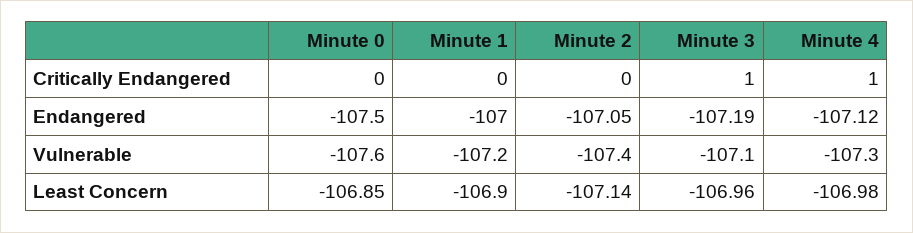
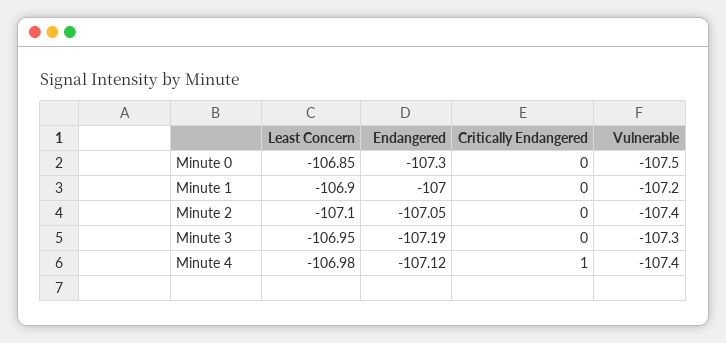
Minute 3, Critically Endangered: 1 -> 0
Minute 0, Endangered: -107.5 -> -107.3
Minute 0, Vulnerable: -107.6 -> -107.5
Minute 3, Vulnerable: -107.1 -> -107.3
Minute 4, Vulnerable: -107.3 -> -107.4
Minute 2, Least Concern: -107.14 -> -107.1
Minute 3, Least Concern: -106.96 -> -106.95

